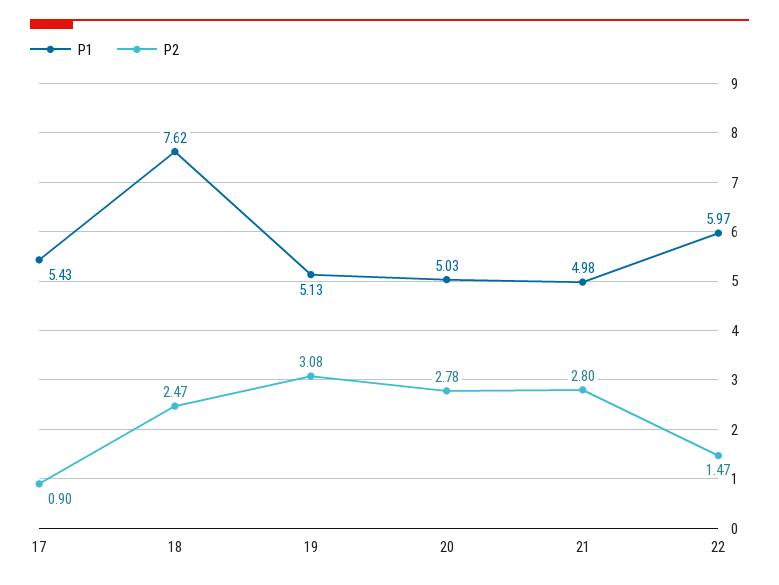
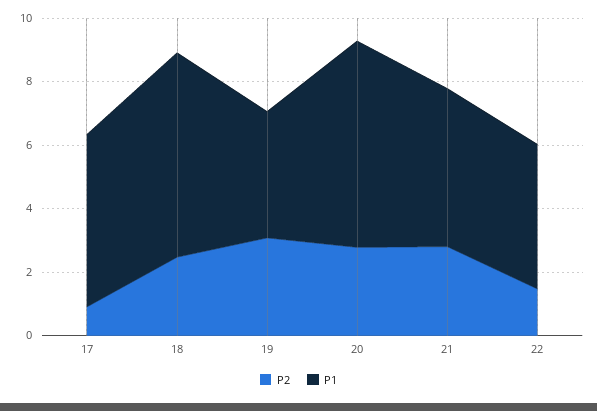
P1, 18: 7.62 -> 6.5
P1, 19: 5.13 -> 4
P1, 20: 5.03 -> 6.5
P1, 22: 5.97 -> 4.5

